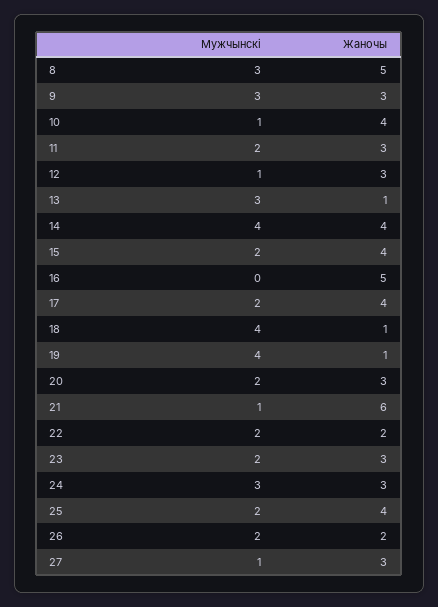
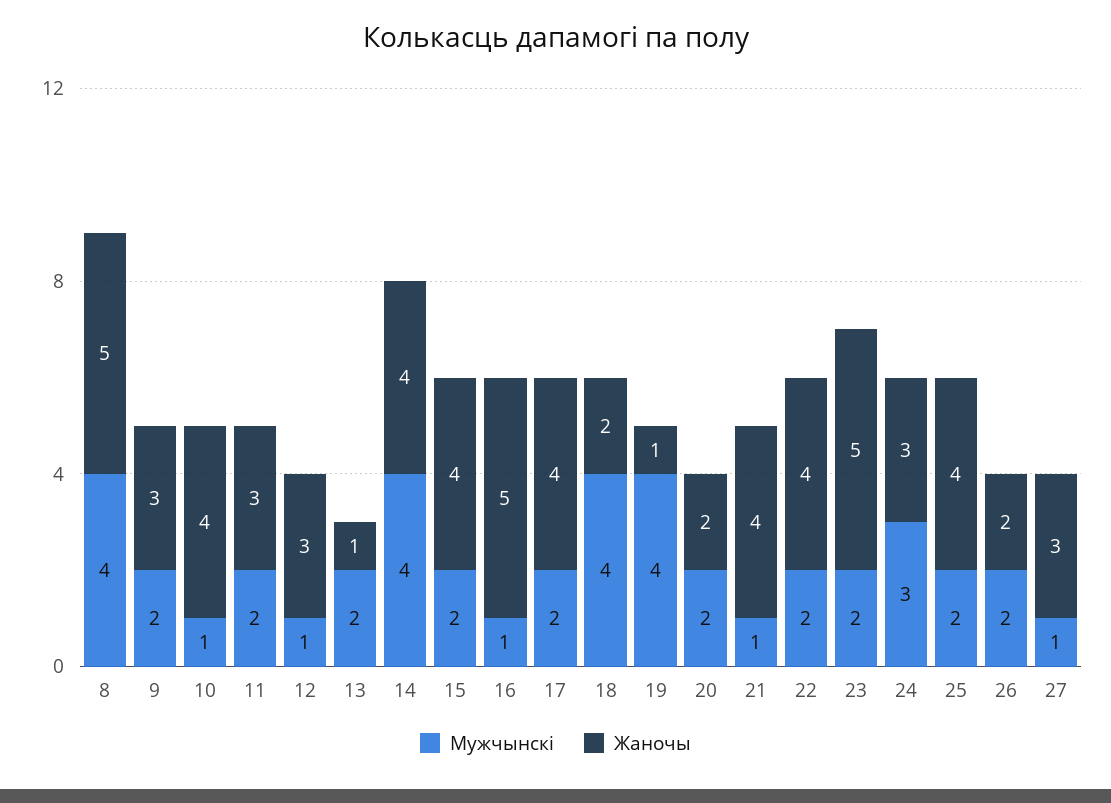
Мужчынскі, 8: 3 -> 4
Мужчынскі, 9: 3 -> 2
Мужчынскі, 13: 3 -> 2
Мужчынскі, 16: 0 -> 1
Жаночы, 18: 1 -> 2
Жаночы, 20: 3 -> 2
Жаночы, 21: 6 -> 4
Жаночы, 22: 2 -> 4
Жаночы, 23: 3 -> 5

